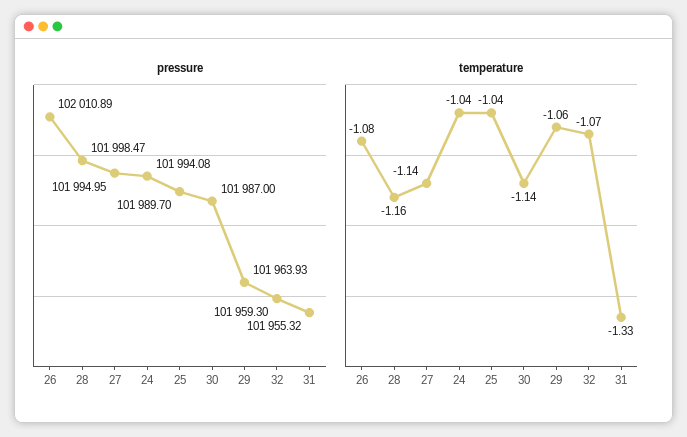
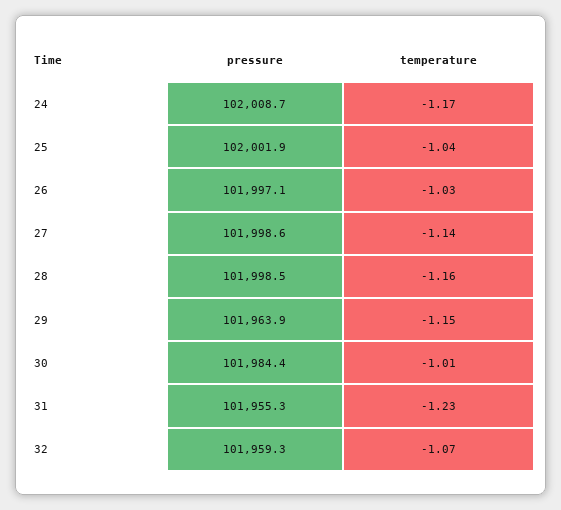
pressure, 26: 102010.89 -> 101997.1
pressure, 27: 101994.95 -> 101998.6
pressure, 24: 101994.08 -> 102008.7
pressure, 25: 101989.7 -> 102001.9
pressure, 30: 101987 -> 101984.4
temperature, 26: -1.08 -> -1.03
temperature, 24: -1.04 -> -1.17
temperature, 30: -1.14 -> -1.01
temperature, 29: -1.06 -> -1.15
temperature, 31: -1.33 -> -1.23

